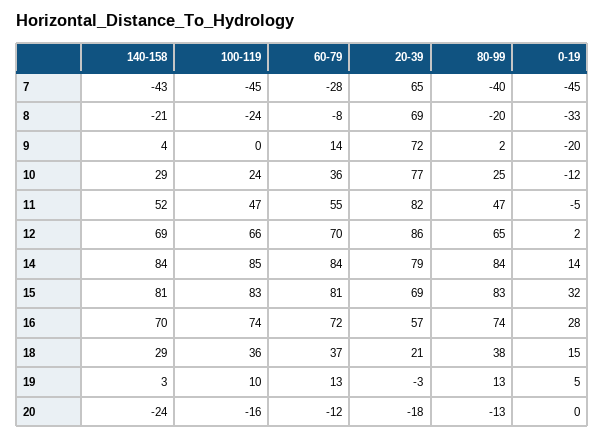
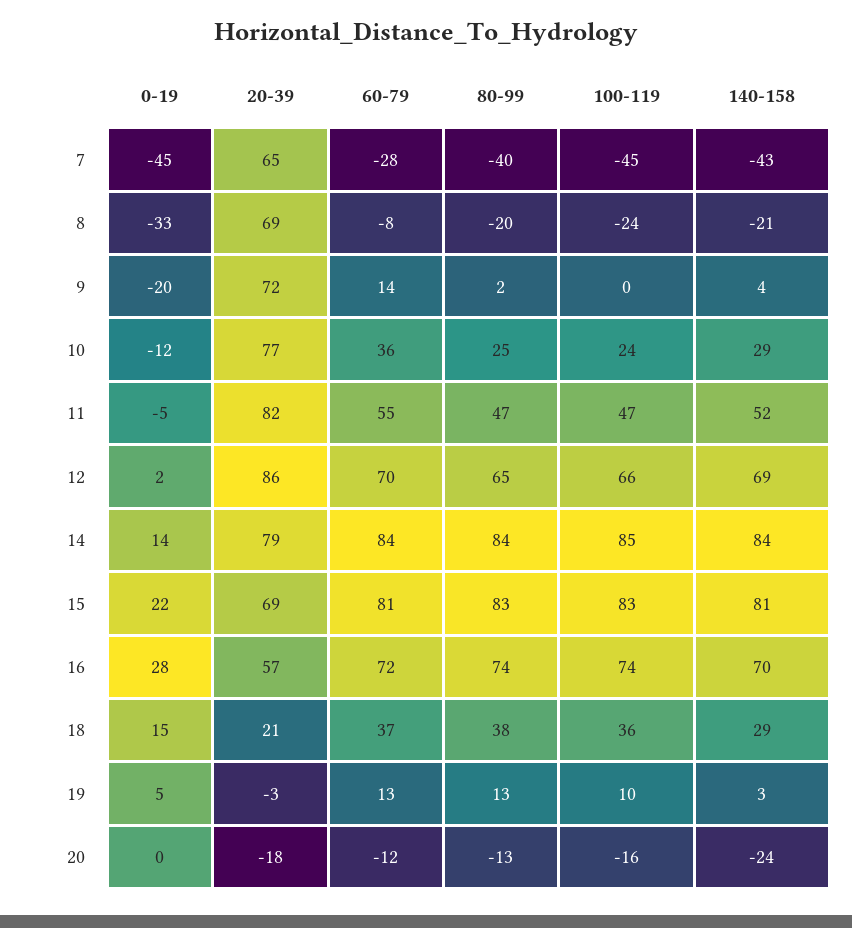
0-19, 15: 32 -> 22

